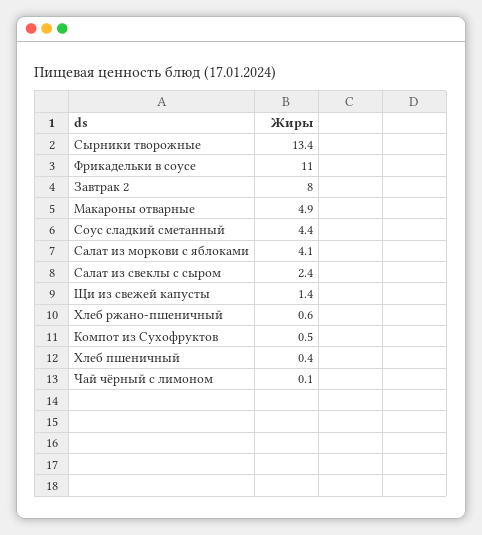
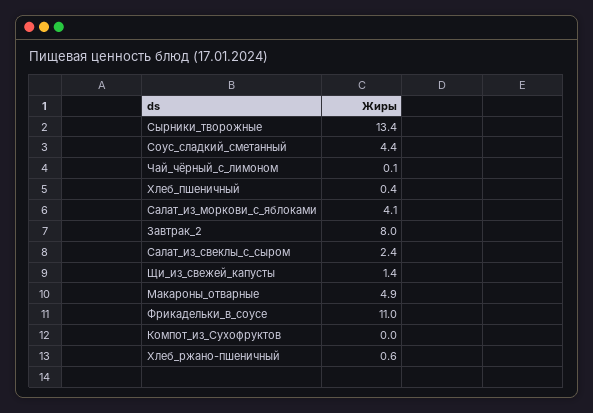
Компот из Сухофруктов: 0.5 -> 0

